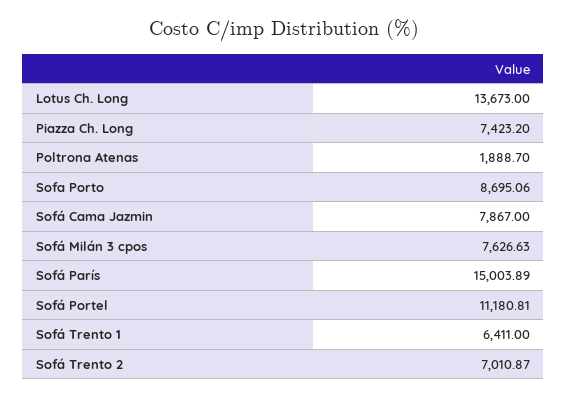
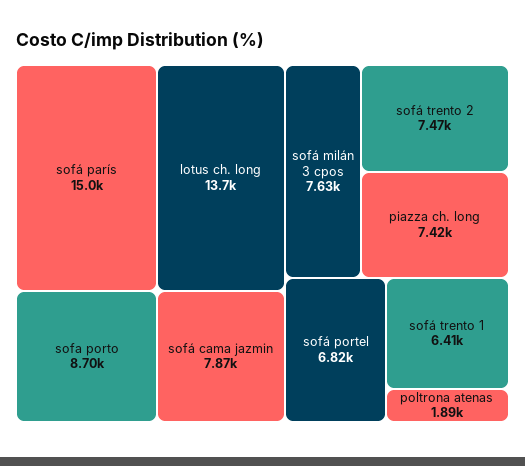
Sofá Portel: 11180.81 -> 6820
Sofá Trento 2: 7010.87 -> 7470

